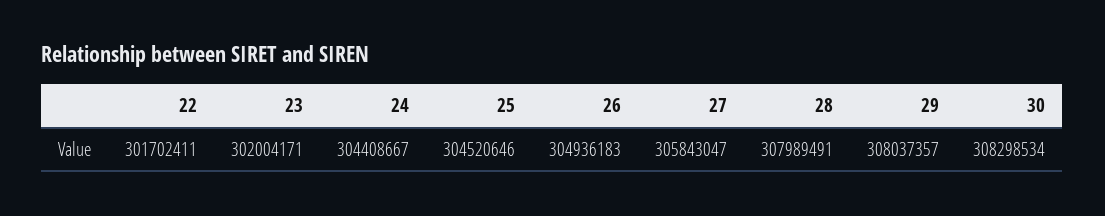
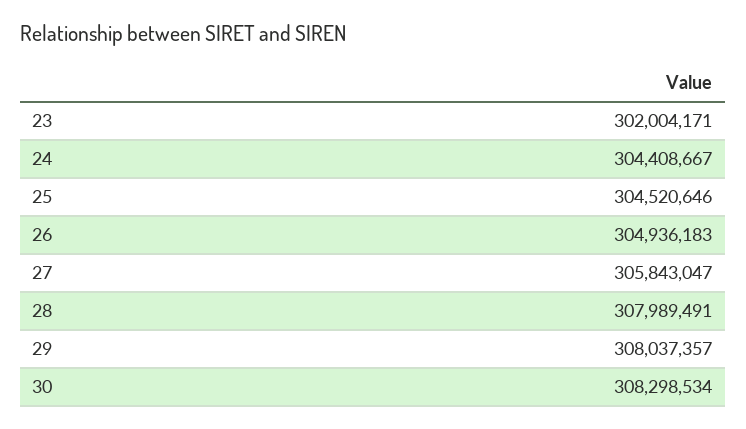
22: 301702411 -> none

